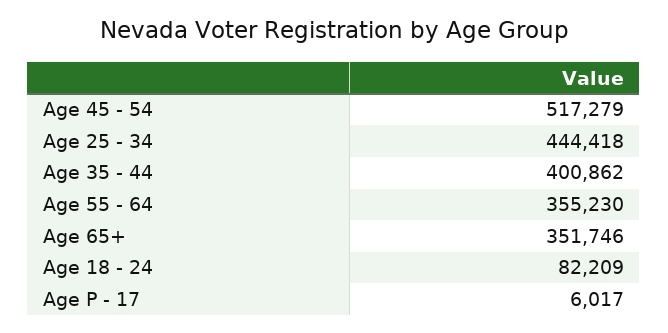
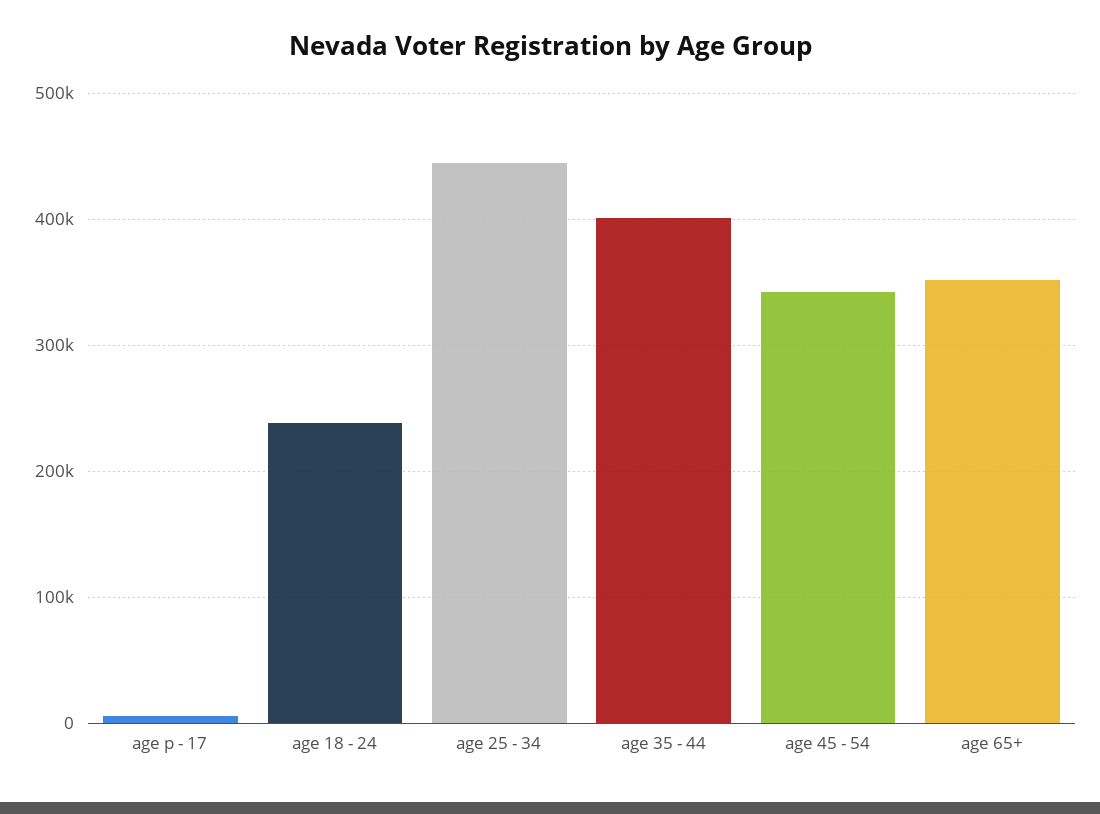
Age 45 - 54: 517279 -> 340000
Age 55 - 64: 355230 -> none
Age 18 - 24: 82209 -> 240000

